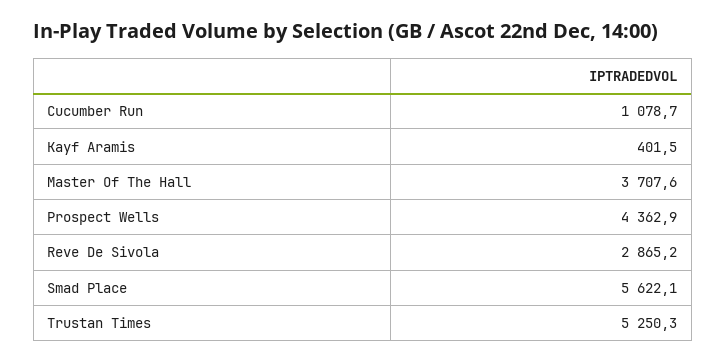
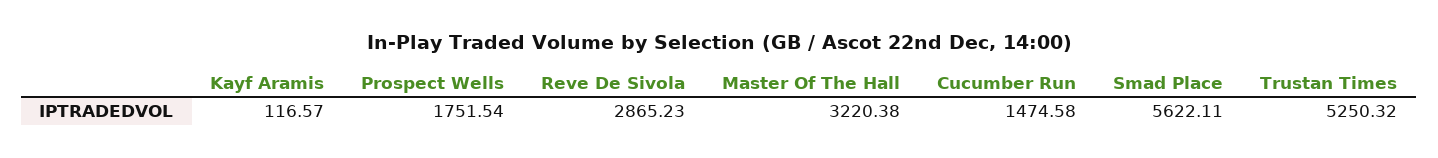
Cucumber Run: 1078.7 -> 1474.58
Kayf Aramis: 401.5 -> 116.57
Master Of The Hall: 3707.6 -> 3220.38
Prospect Wells: 4362.9 -> 1751.54

